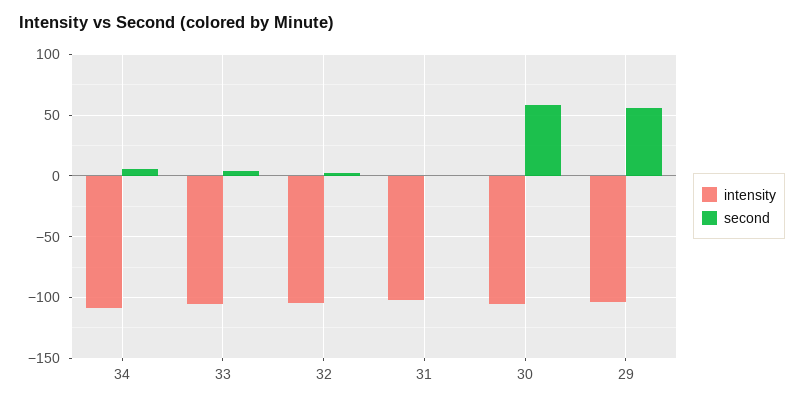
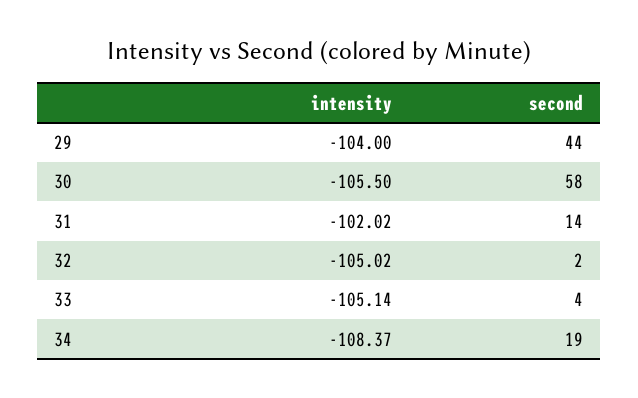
second, 34: 5 -> 19
second, 31: 0 -> 14
second, 29: 55 -> 44

